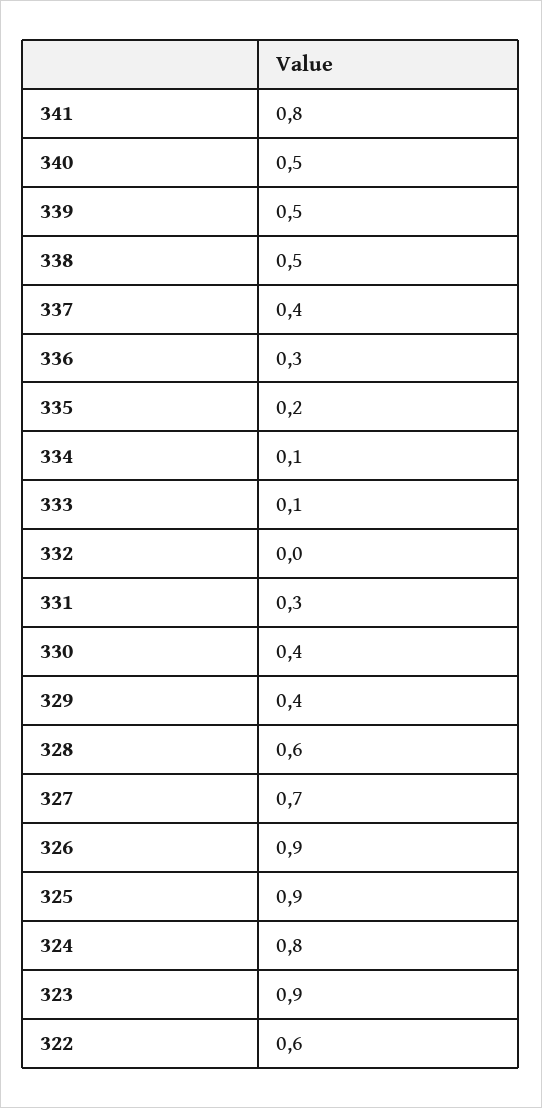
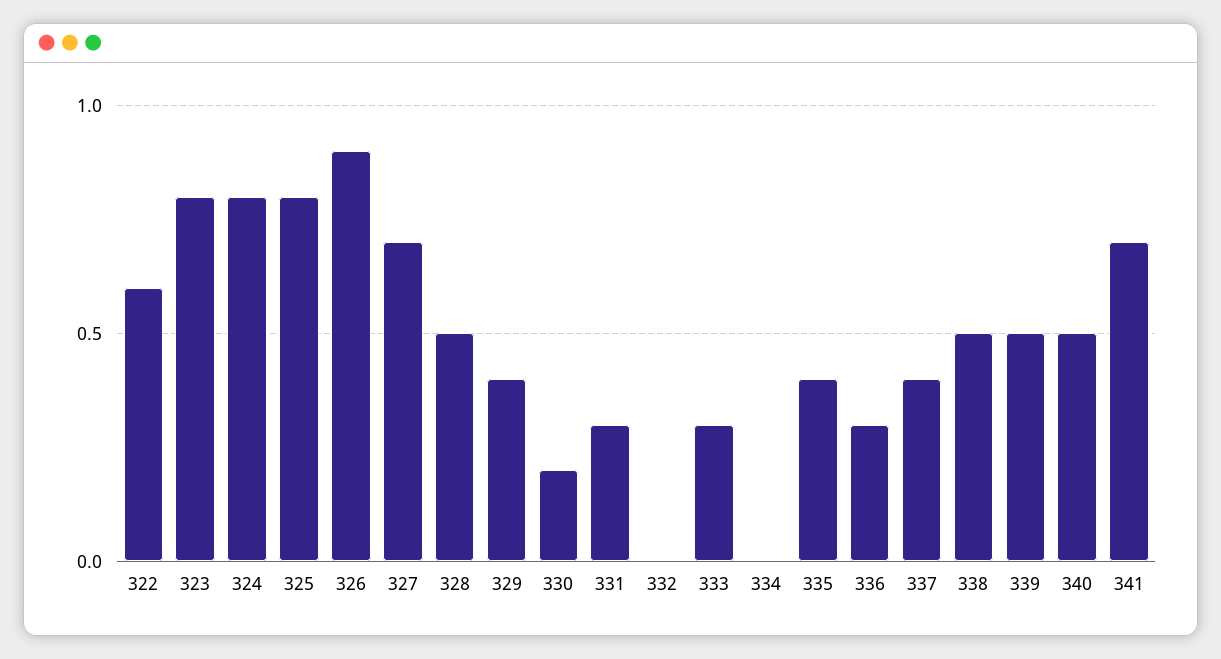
341: 0.8 -> 0.7
335: 0.2 -> 0.4
334: 0.1 -> 0
333: 0.1 -> 0.3
330: 0.4 -> 0.2
328: 0.6 -> 0.5
325: 0.9 -> 0.8
323: 0.9 -> 0.8

